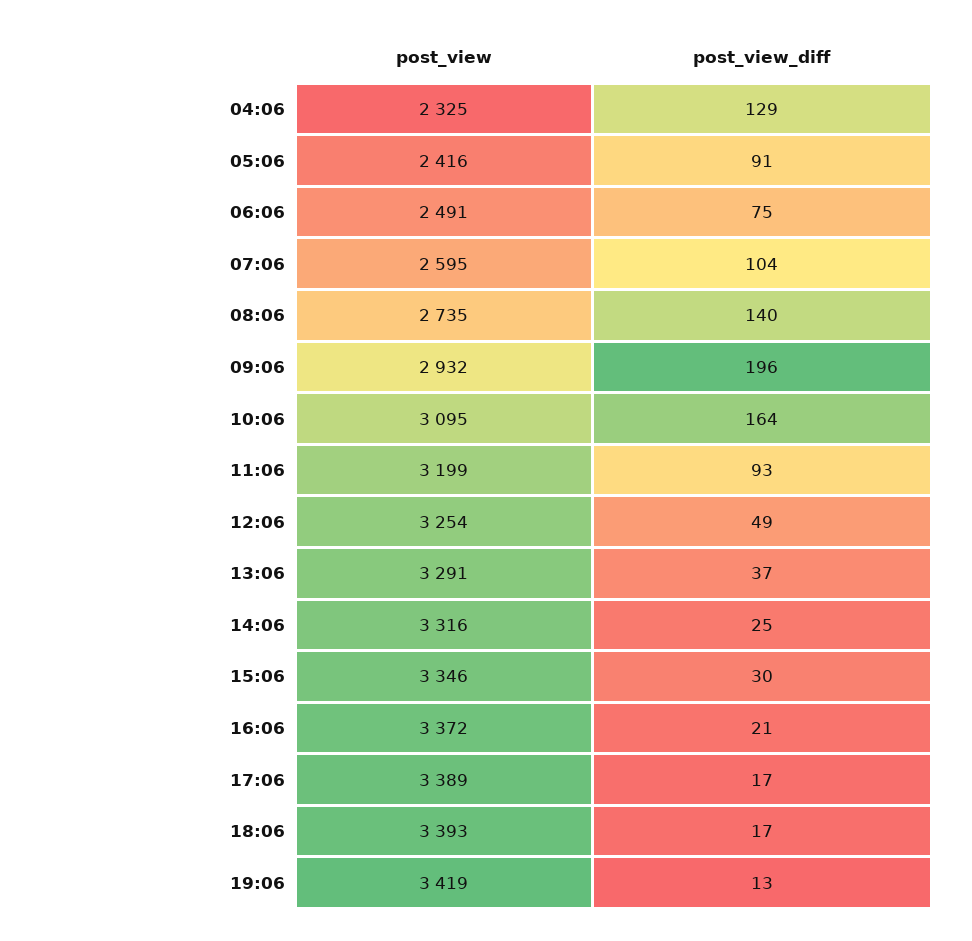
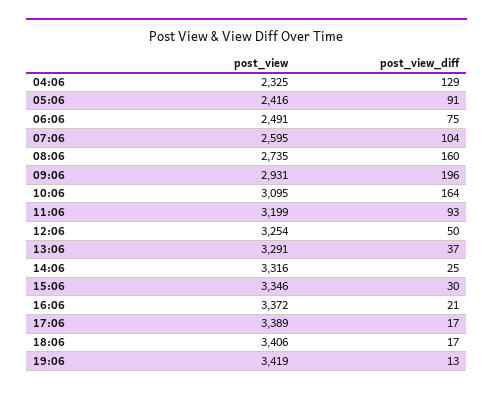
post_view_diff, 08:06: 140 -> 160
post_view, 09:06: 2932 -> 2931
post_view_diff, 12:06: 49 -> 50
post_view, 18:06: 3393 -> 3406

